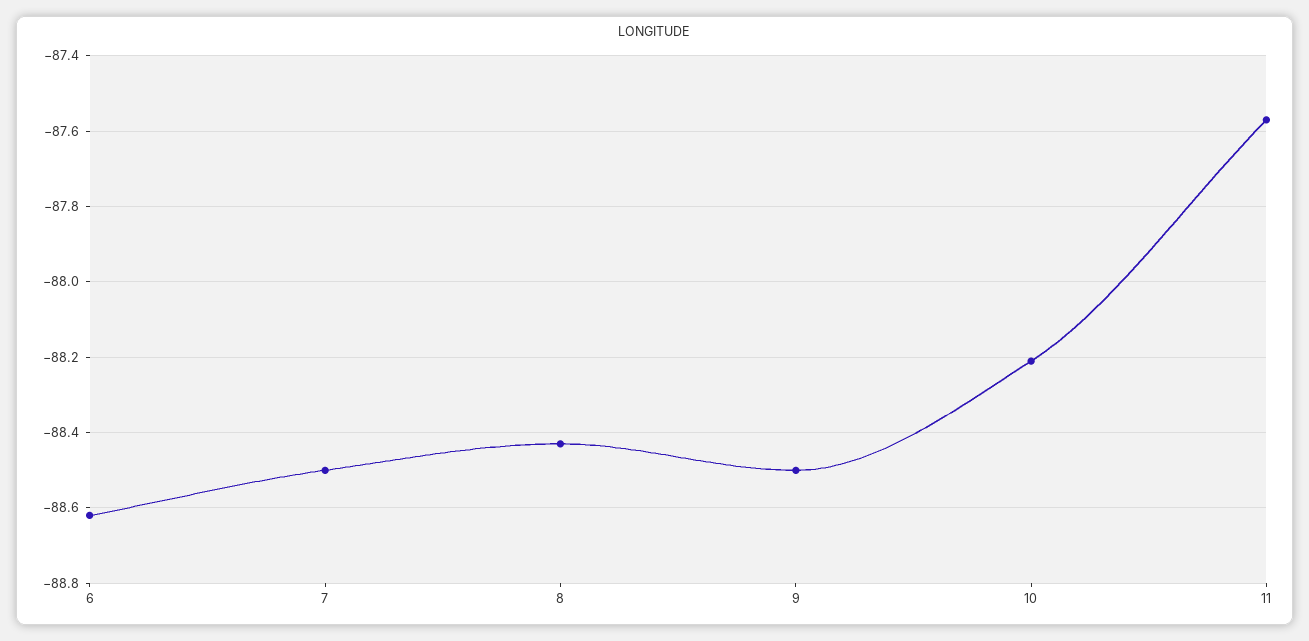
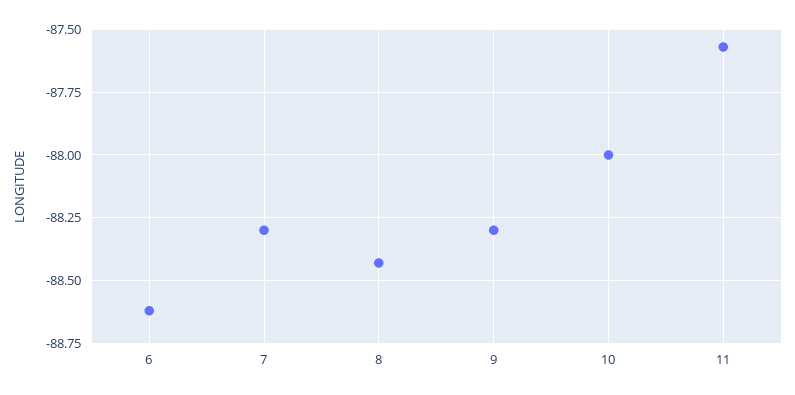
7: -88.5 -> -88.3
9: -88.5 -> -88.3
10: -88.2 -> -88

